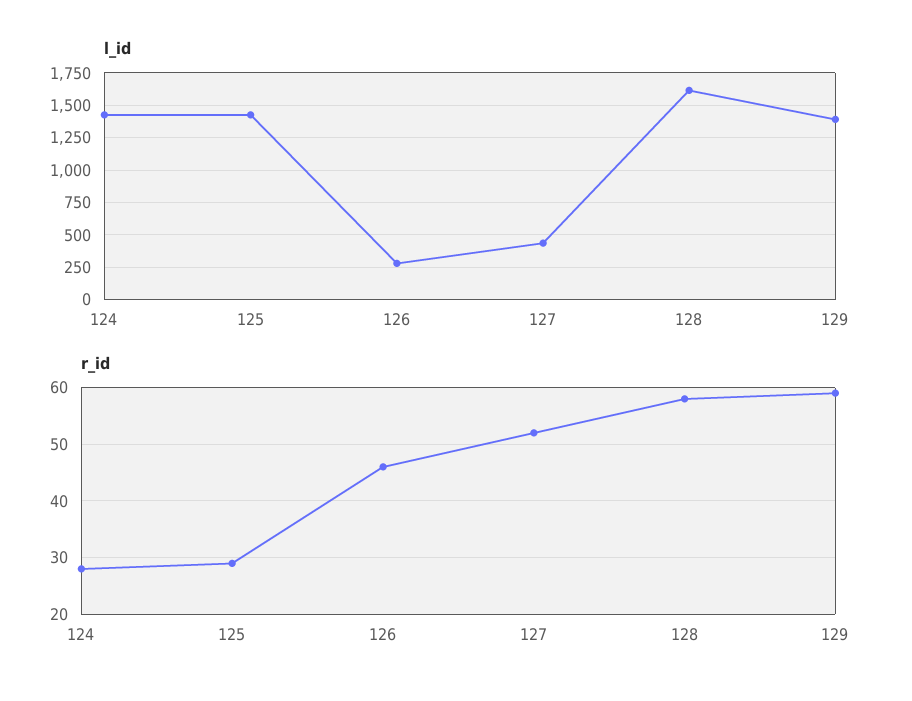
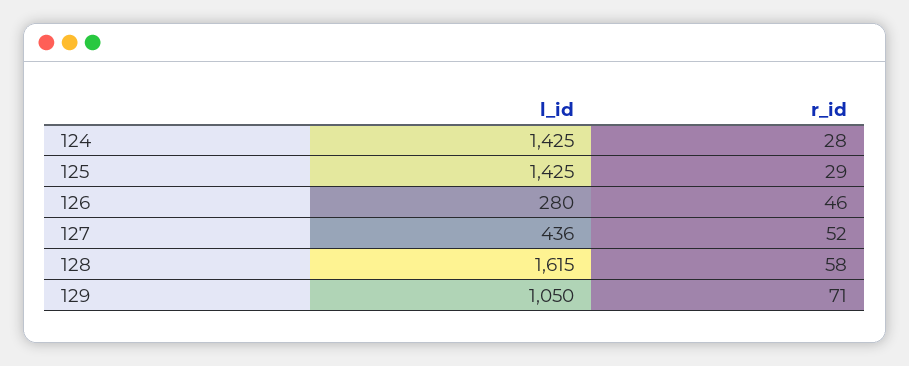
l_id, 129: 1400 -> 1050
r_id, 129: 60 -> 71

